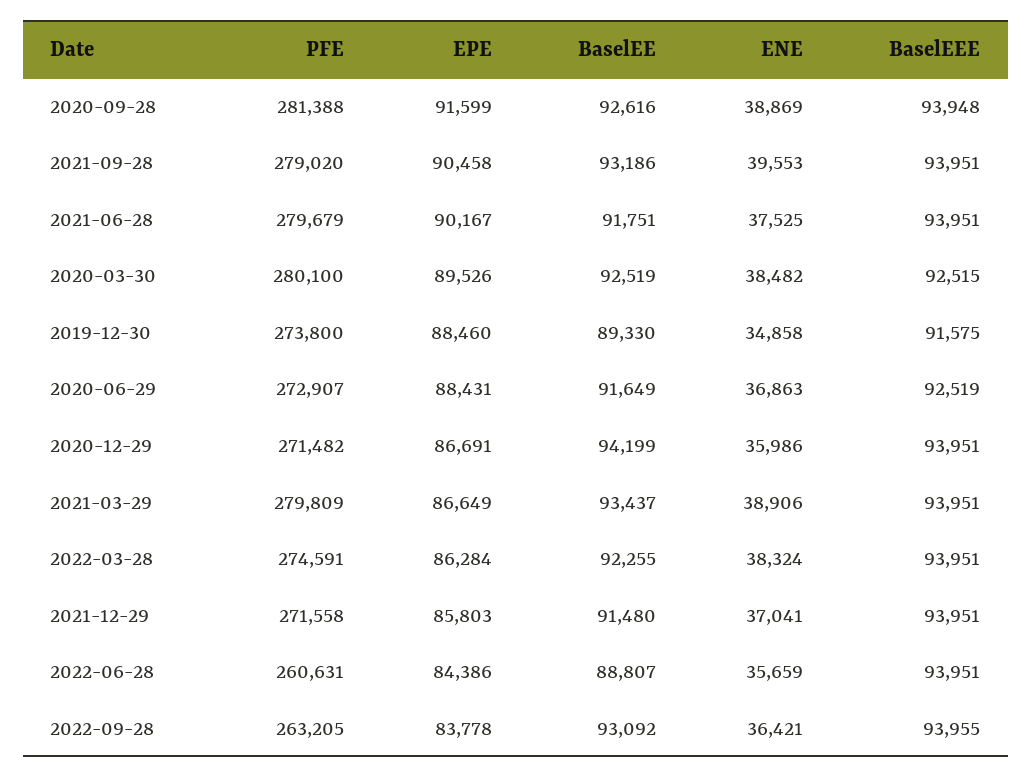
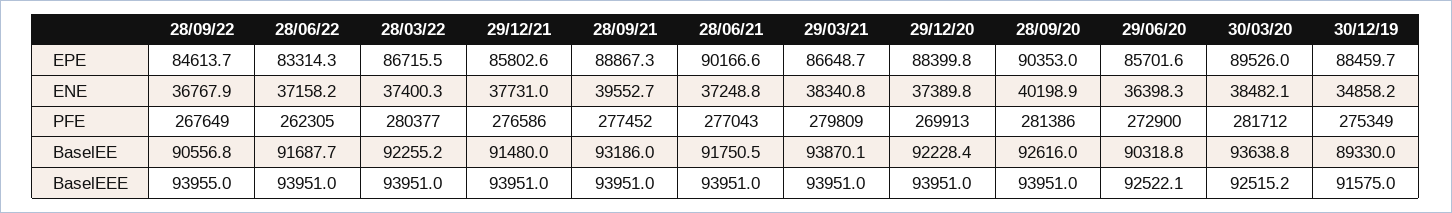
PFE, 2020-09-28: 281388 -> 281386
EPE, 2020-09-28: 91599 -> 90353
ENE, 2020-09-28: 38869 -> 40198.9
BaselEEE, 2020-09-28: 93948 -> 93951
PFE, 2021-09-28: 279020 -> 277452
EPE, 2021-09-28: 90458 -> 88867.3
PFE, 2021-06-28: 279679 -> 277043
ENE, 2021-06-28: 37525 -> 37248.8
PFE, 2020-03-30: 280100 -> 281712
BaselEE, 2020-03-30: 92519 -> 93638.8
PFE, 2019-12-30: 273800 -> 275349
PFE, 2020-06-29: 272907 -> 272900
EPE, 2020-06-29: 88431 -> 85701.6
BaselEE, 2020-06-29: 91649 -> 90318.8
ENE, 2020-06-29: 36863 -> 36398.3
BaselEEE, 2020-06-29: 92519 -> 92522.1
PFE, 2020-12-29: 271482 -> 269913
EPE, 2020-12-29: 86691 -> 88399.8
BaselEE, 2020-12-29: 94199 -> 92228.4
ENE, 2020-12-29: 35986 -> 37389.8
BaselEE, 2021-03-29: 93437 -> 93870.1
ENE, 2021-03-29: 38906 -> 38340.8
PFE, 2022-03-28: 274591 -> 280377
EPE, 2022-03-28: 86284 -> 86715.5
ENE, 2022-03-28: 38324 -> 37400.3
PFE, 2021-12-29: 271558 -> 276586
ENE, 2021-12-29: 37041 -> 37731
PFE, 2022-06-28: 260631 -> 262305
EPE, 2022-06-28: 84386 -> 83314.3
BaselEE, 2022-06-28: 88807 -> 91687.7
ENE, 2022-06-28: 35659 -> 37158.2
PFE, 2022-09-28: 263205 -> 267649
EPE, 2022-09-28: 83778 -> 84613.7
BaselEE, 2022-09-28: 93092 -> 90556.8
ENE, 2022-09-28: 36421 -> 36767.9

